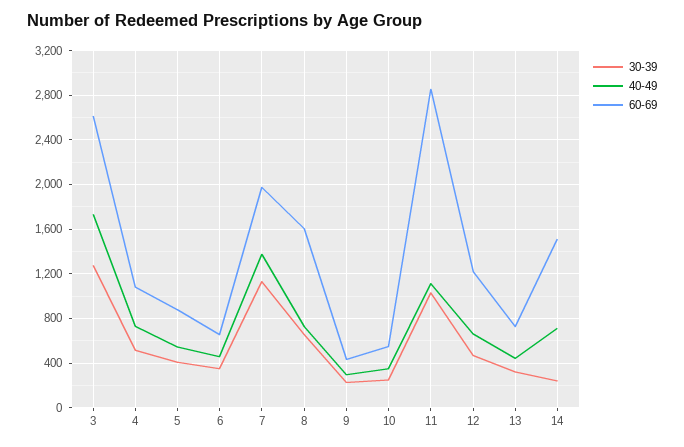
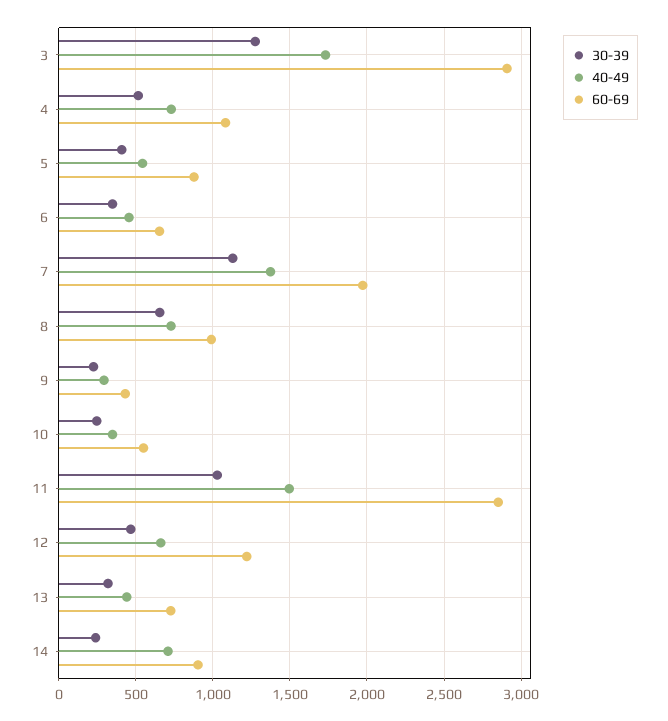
60-69, 3: 2600 -> 2900
60-69, 8: 1600 -> 1000
40-49, 11: 1100 -> 1500
60-69, 14: 1500 -> 900

